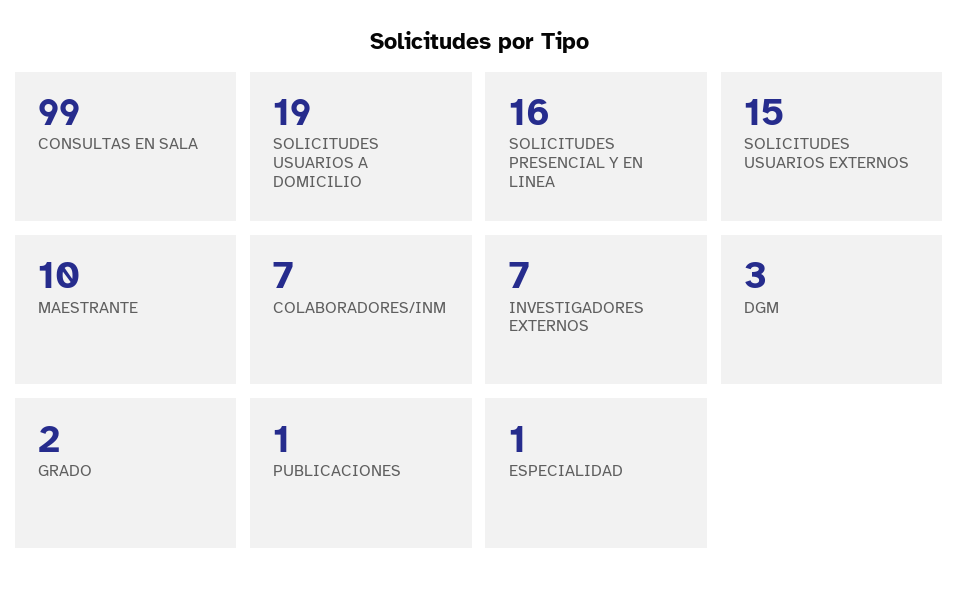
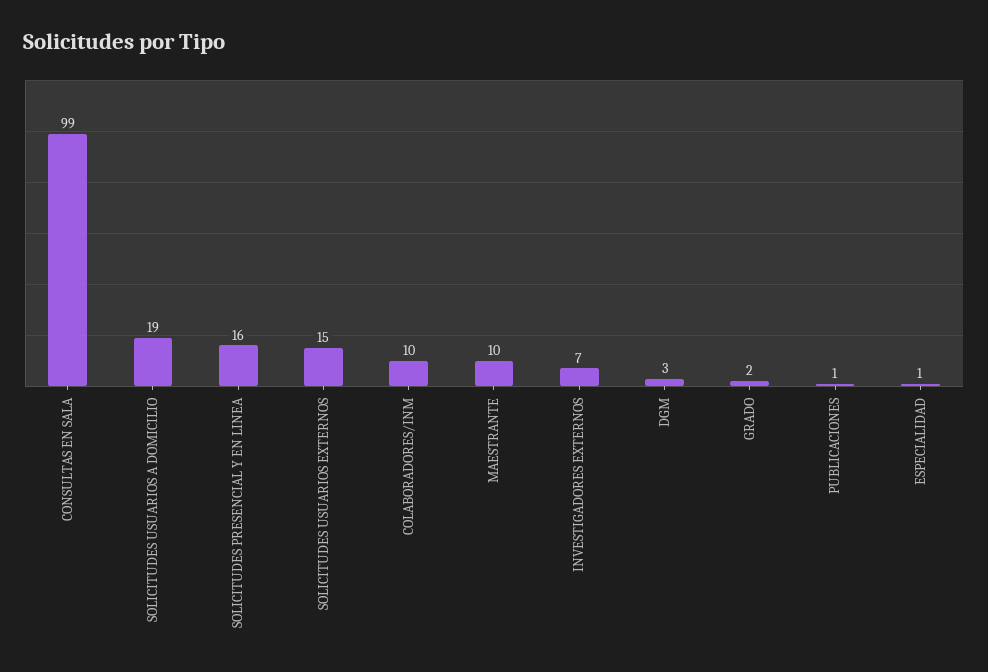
COLABORADORES/INM: 7 -> 10

